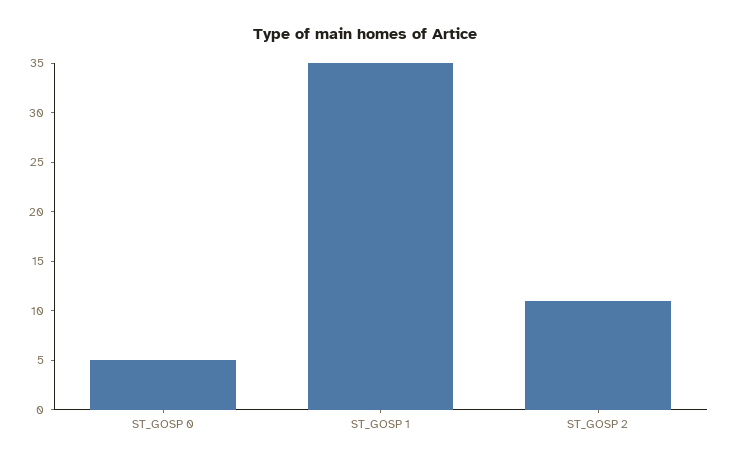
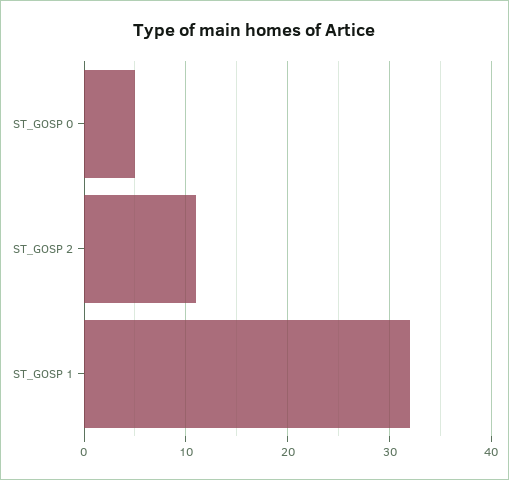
ST_GOSP 1: 35 -> 32

